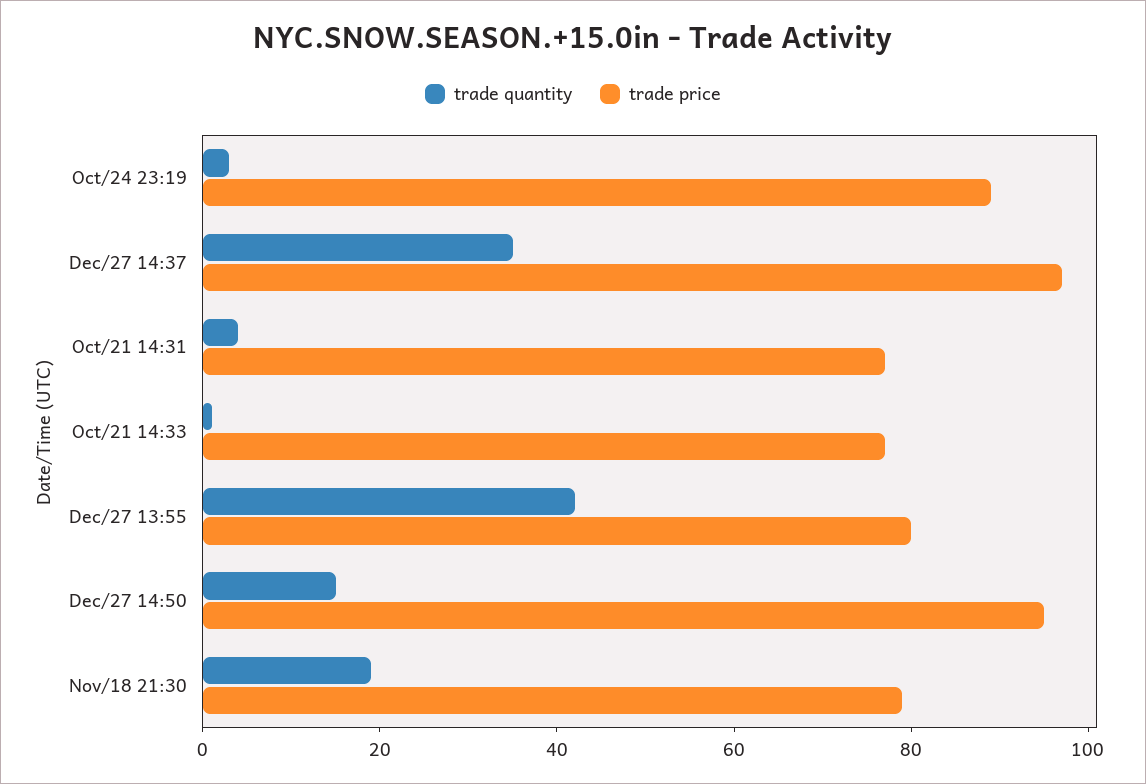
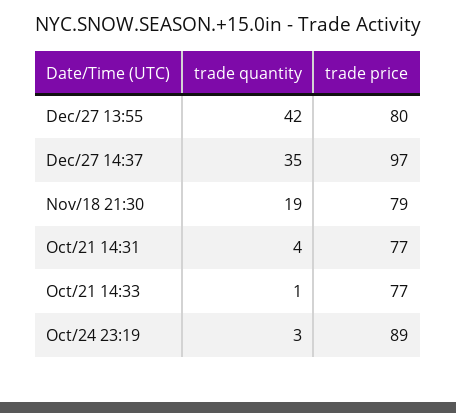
trade quantity, Dec/27 14:50: 15 -> none
trade price, Dec/27 14:50: 95 -> none

